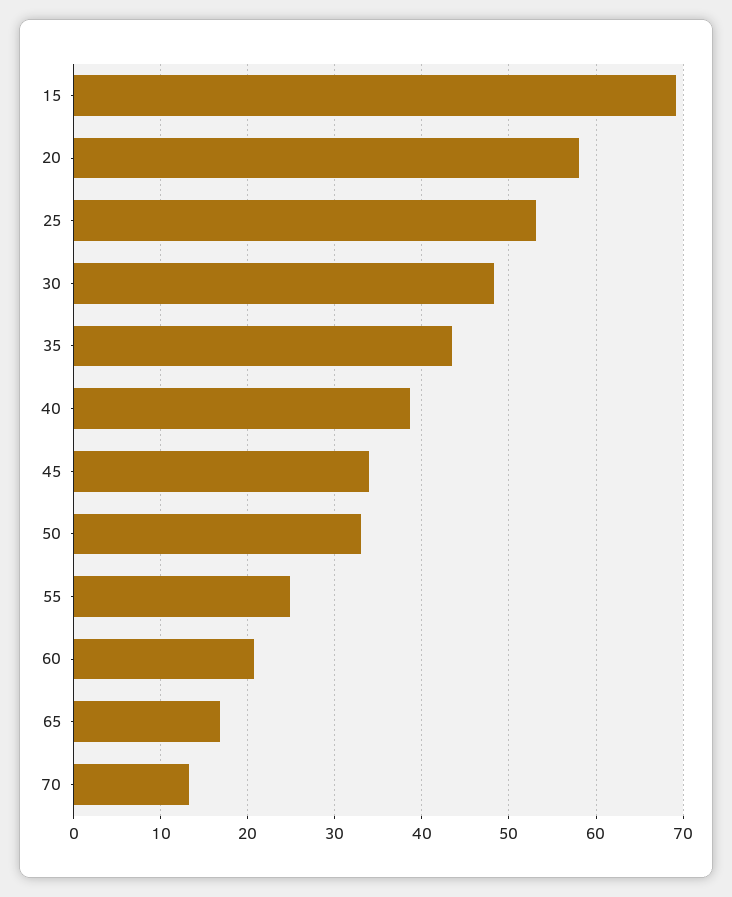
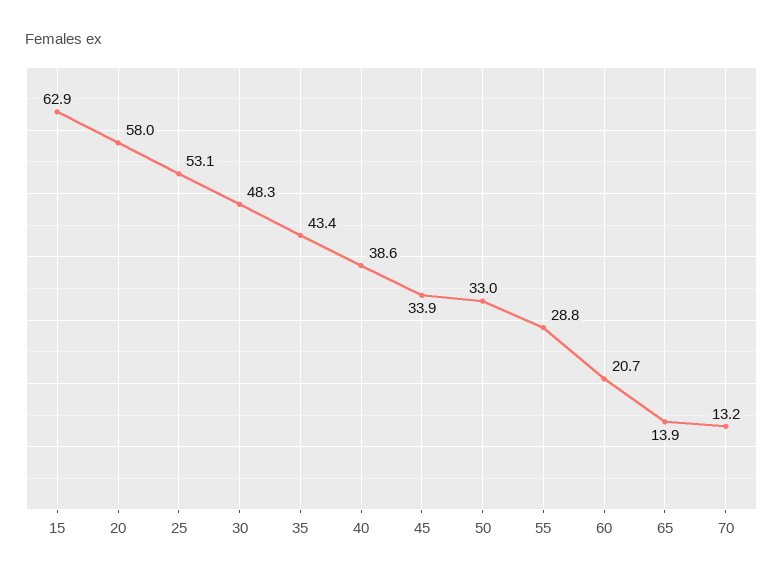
15: 69 -> 62.9
55: 25 -> 28.8
65: 17 -> 13.9

